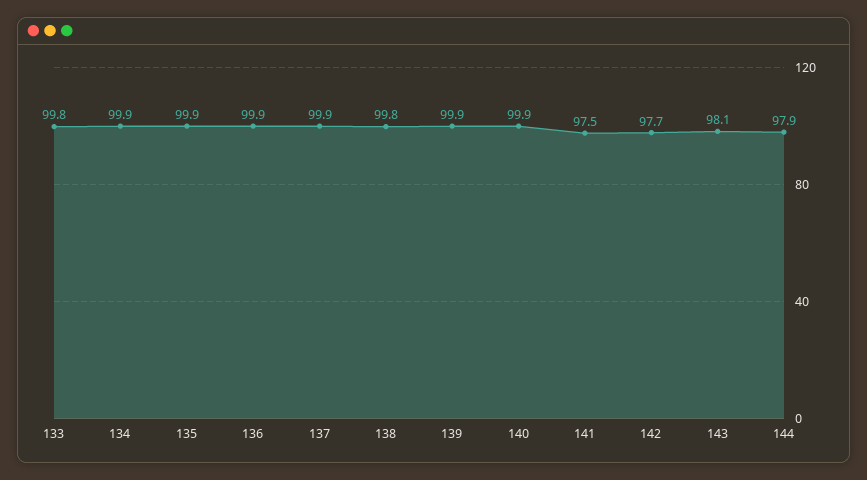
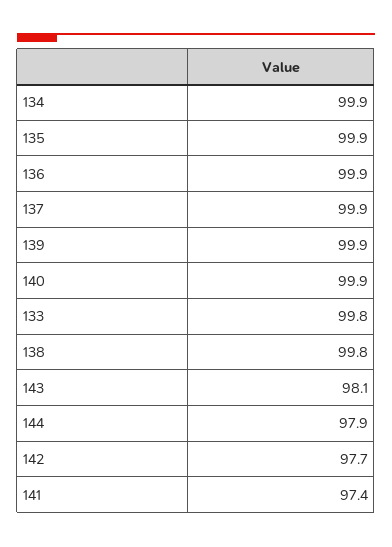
141: 97.5 -> 97.4

